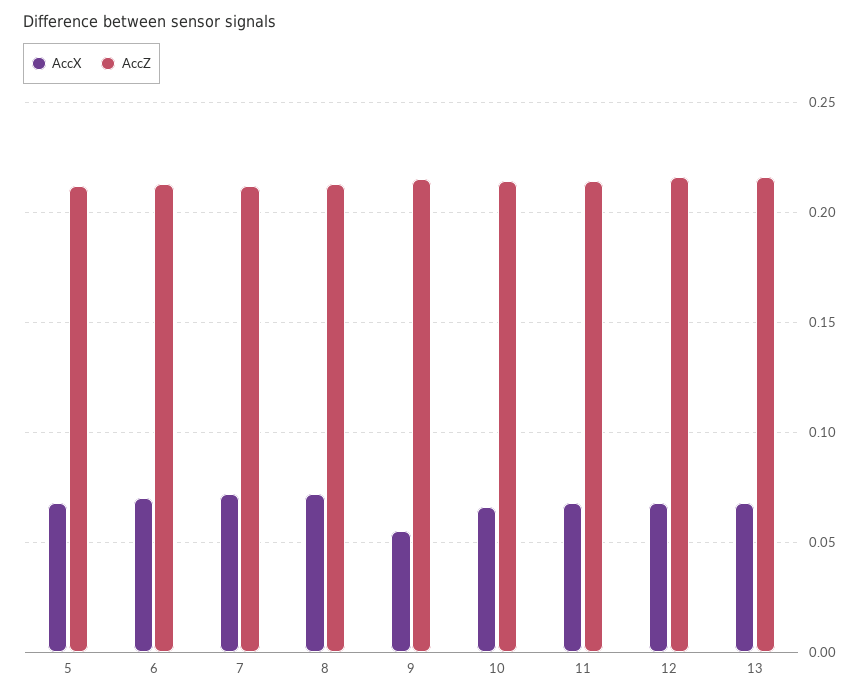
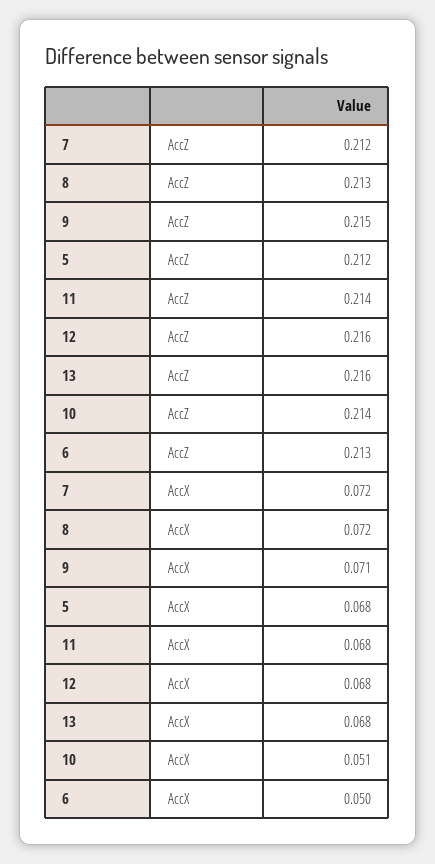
AccX, 6: 0.07 -> 0.05
AccX, 9: 0.055 -> 0.071
AccX, 10: 0.065 -> 0.051

